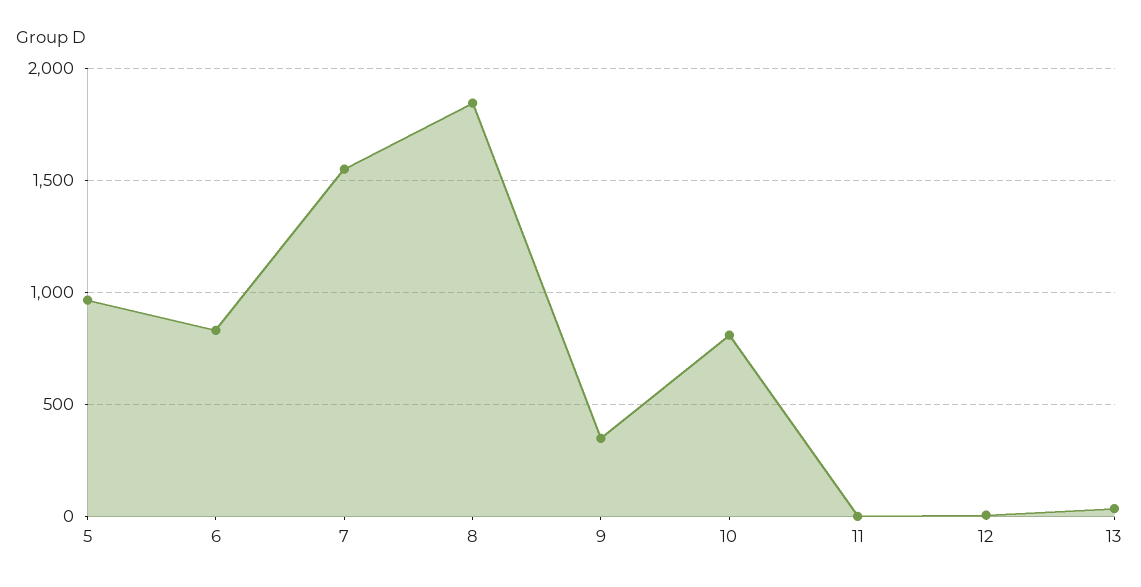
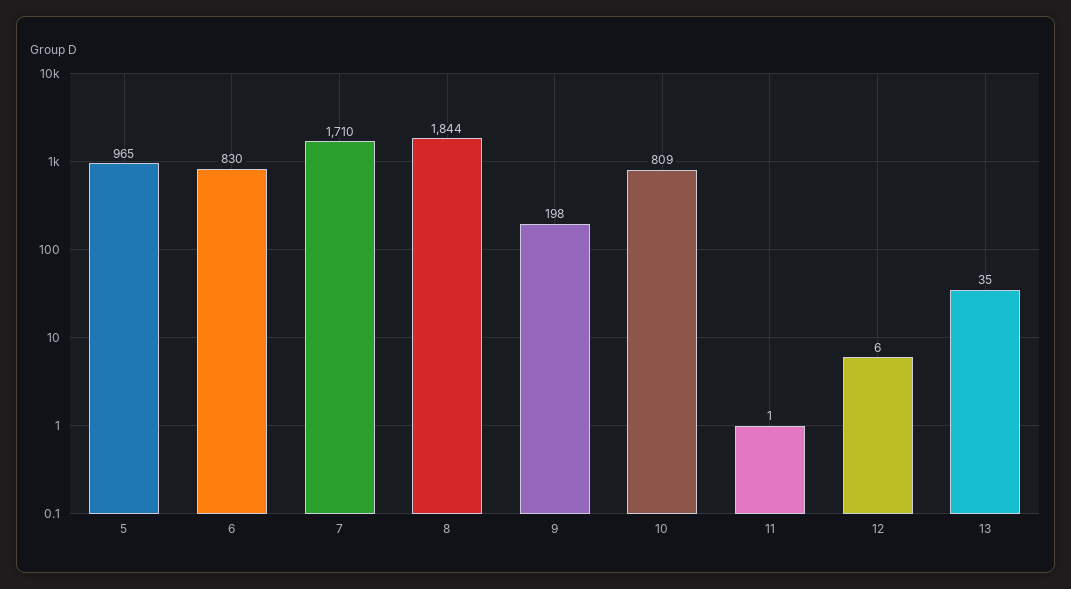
7: 1550 -> 1710
9: 350 -> 198

